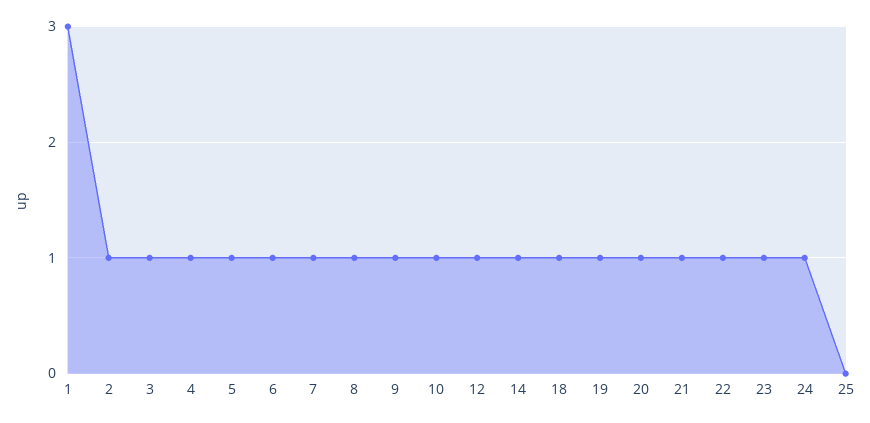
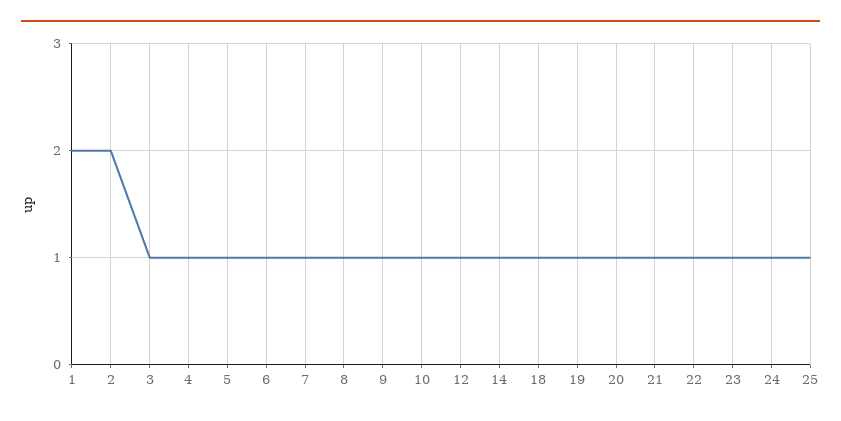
1: 3 -> 2
2: 1 -> 2
25: 0 -> 1

